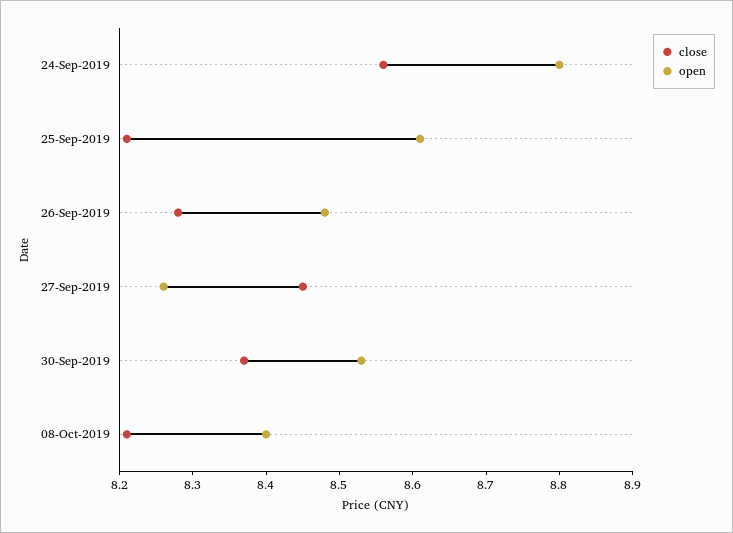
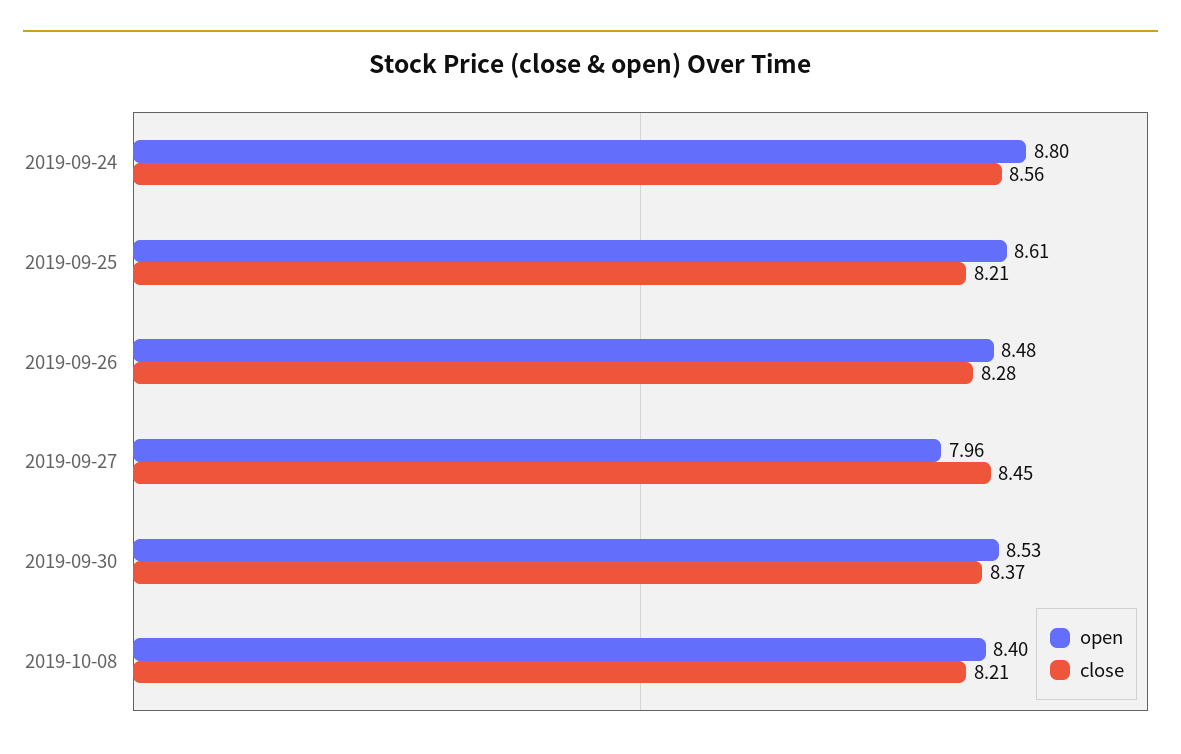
open, 27-Sep-2019: 8.25 -> 7.96

